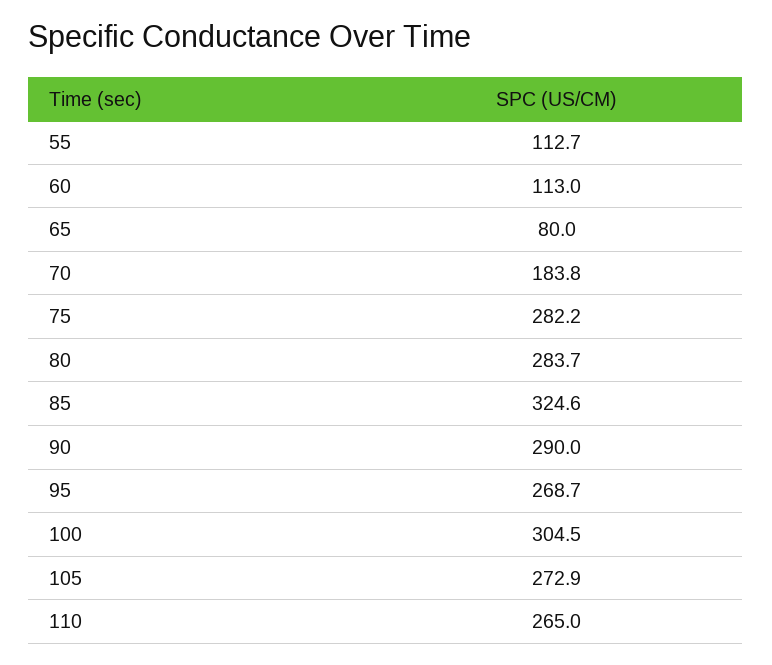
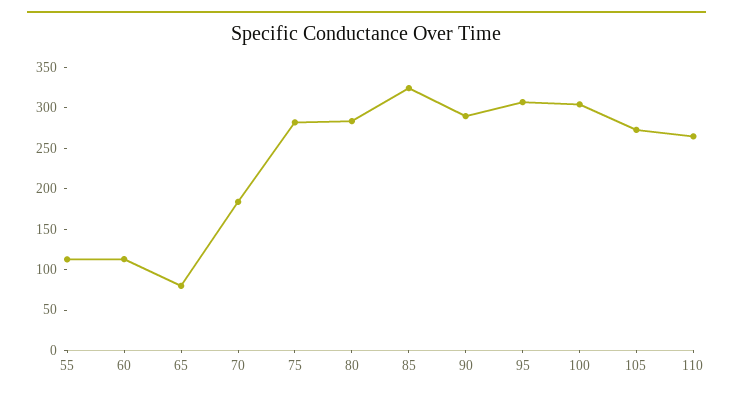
95: 268.7 -> 310

